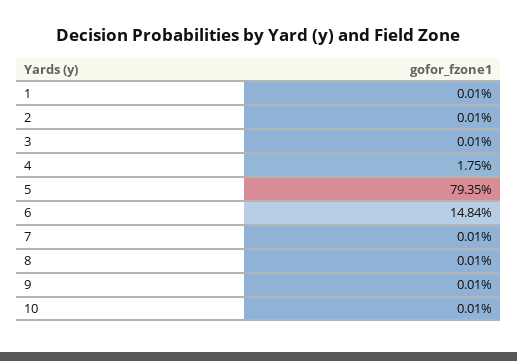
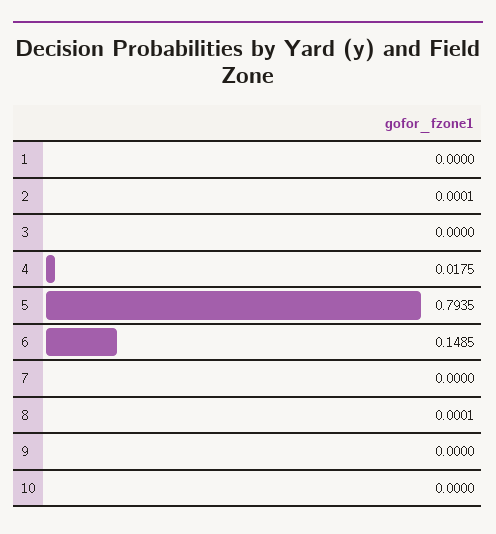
1: 0.0001 -> 0
3: 0.0001 -> 0
6: 0.1484 -> 0.1485
7: 0.0001 -> 0
9: 0.0001 -> 0
10: 0.0001 -> 0

